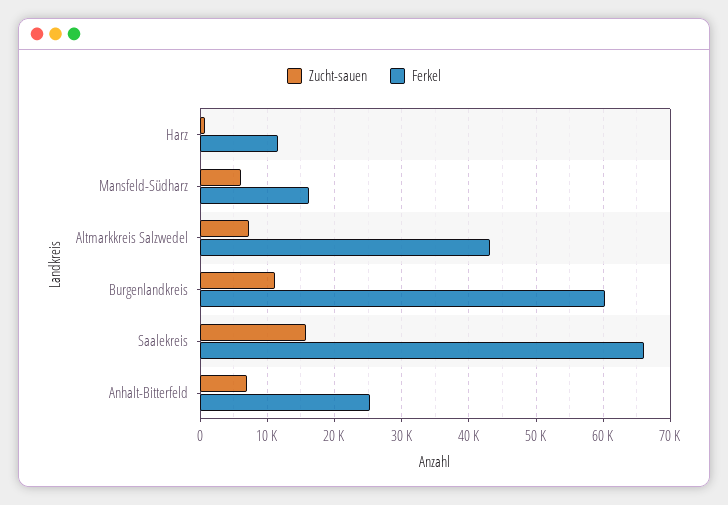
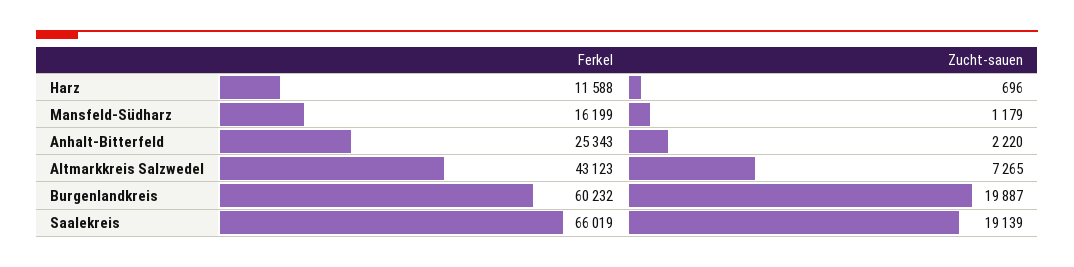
Zucht-sauen, Mansfeld-Südharz: 6000 -> 1179
Zucht-sauen, Burgenlandkreis: 11000 -> 19887
Zucht-sauen, Saalekreis: 16000 -> 19139
Zucht-sauen, Anhalt-Bitterfeld: 7000 -> 2220

